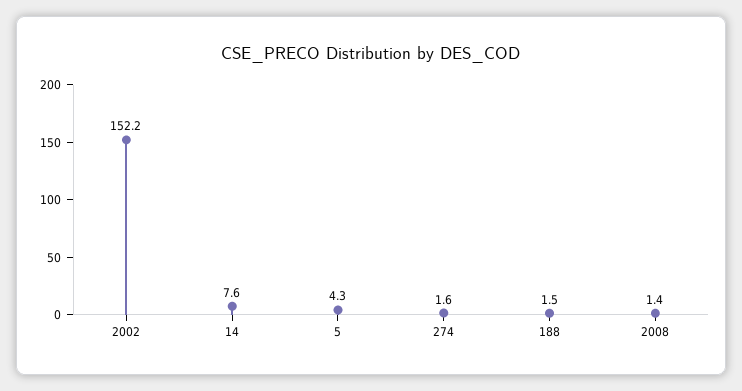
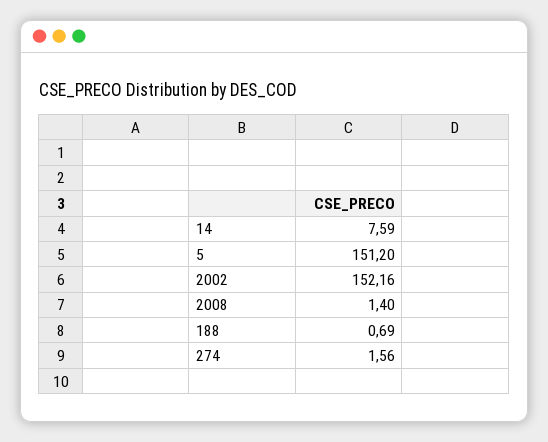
5: 4.3 -> 151.2
188: 1.5 -> 0.69

